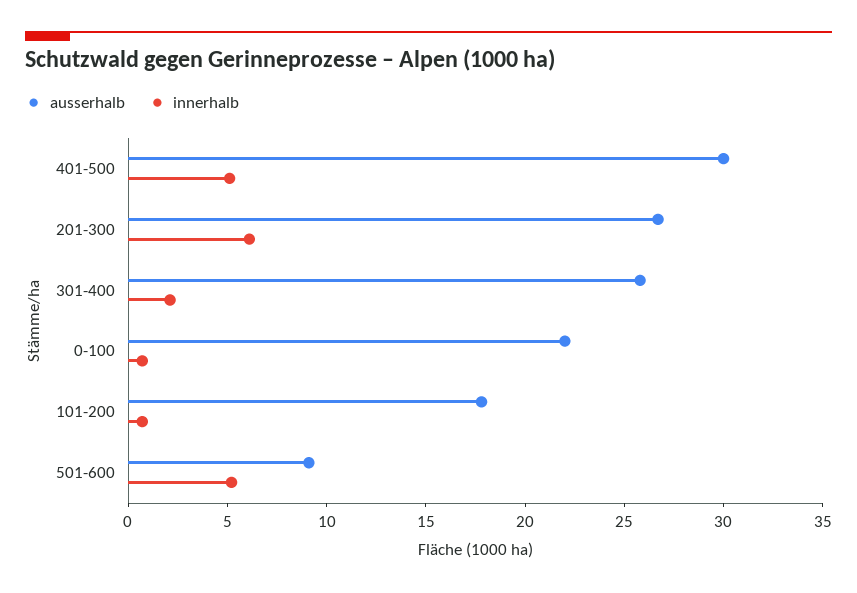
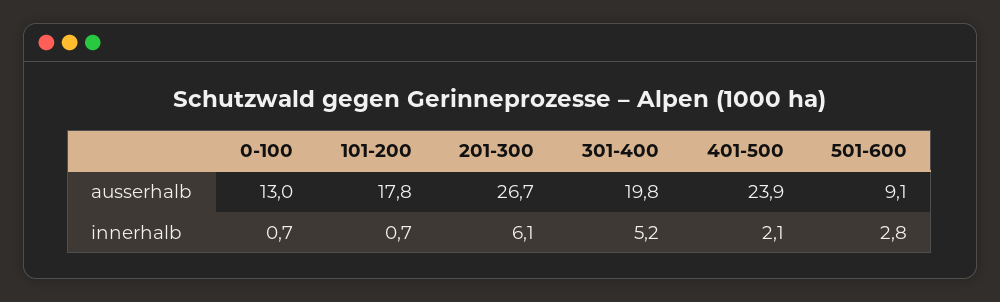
ausserhalb, 401-500: 30 -> 23.9
innerhalb, 401-500: 5 -> 2.1
ausserhalb, 301-400: 26 -> 19.8
innerhalb, 301-400: 2 -> 5.2
ausserhalb, 0-100: 22 -> 13
innerhalb, 501-600: 5 -> 2.8

